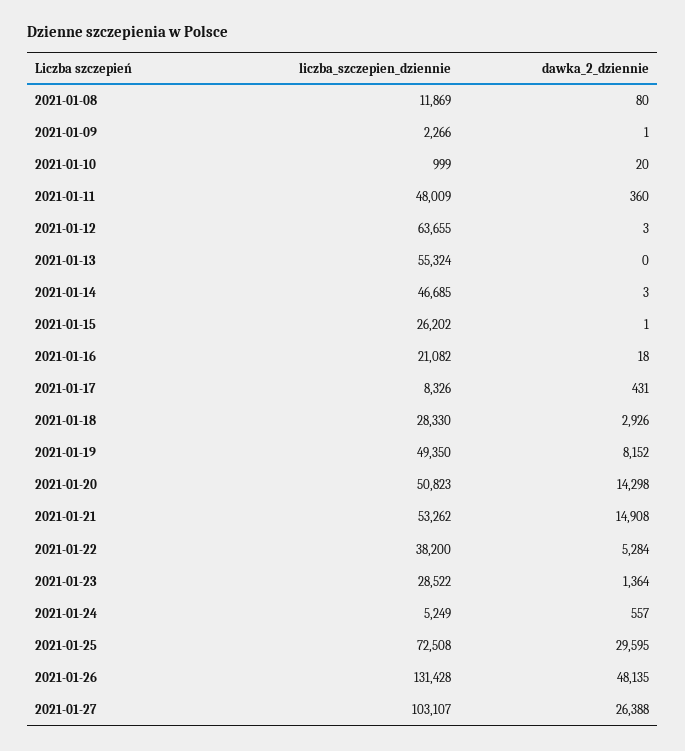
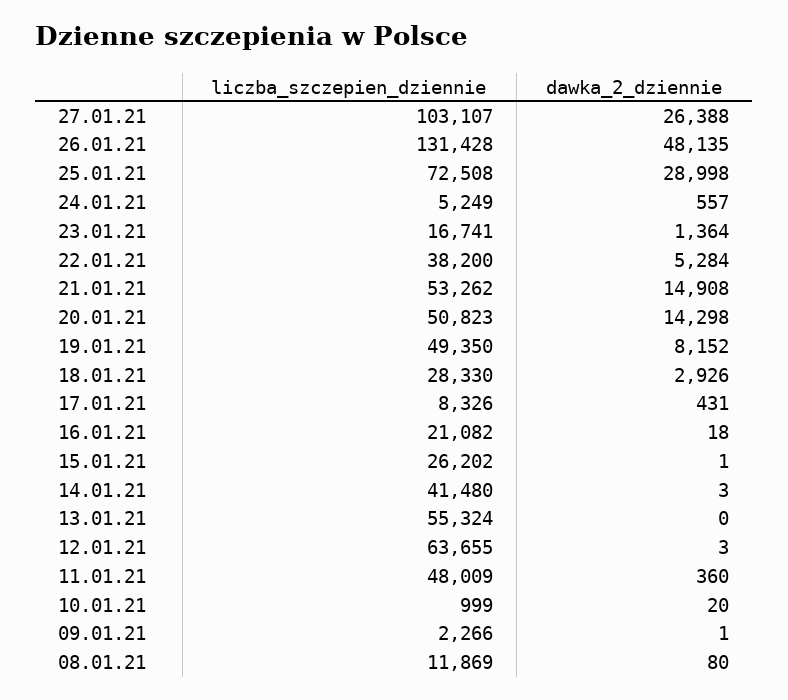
liczba_szczepien_dziennie, 2021-01-14: 46685 -> 41480
liczba_szczepien_dziennie, 2021-01-23: 28522 -> 16741
dawka_2_dziennie, 2021-01-25: 29595 -> 28998

